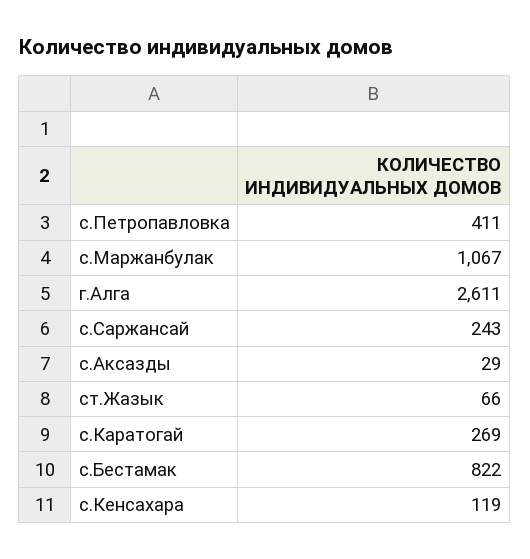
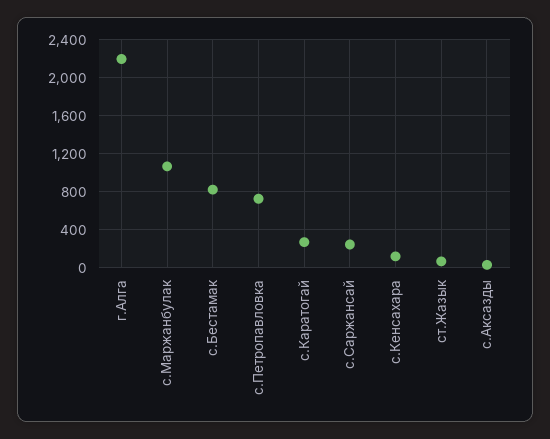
с.Петропавловка: 411 -> 700
г.Алга: 2611 -> 2200

